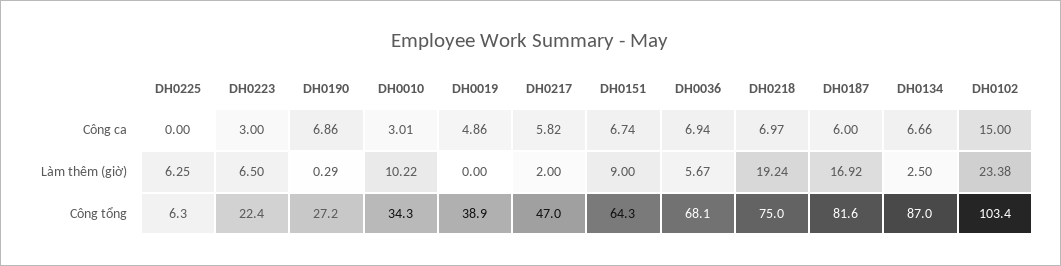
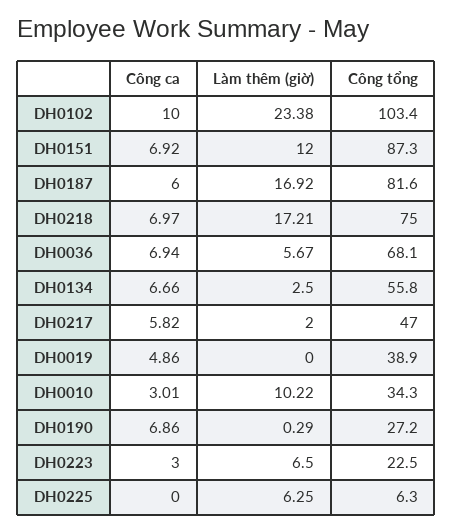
DH0151, Công ca: 6.74 -> 6.92
DH0102, Công ca: 15 -> 10
DH0151, Làm thêm (giờ): 9 -> 12
DH0218, Làm thêm (giờ): 19.24 -> 17.21
DH0223, Công tổng: 22.4 -> 22.5
DH0151, Công tổng: 64.3 -> 87.3
DH0134, Công tổng: 87 -> 55.8

